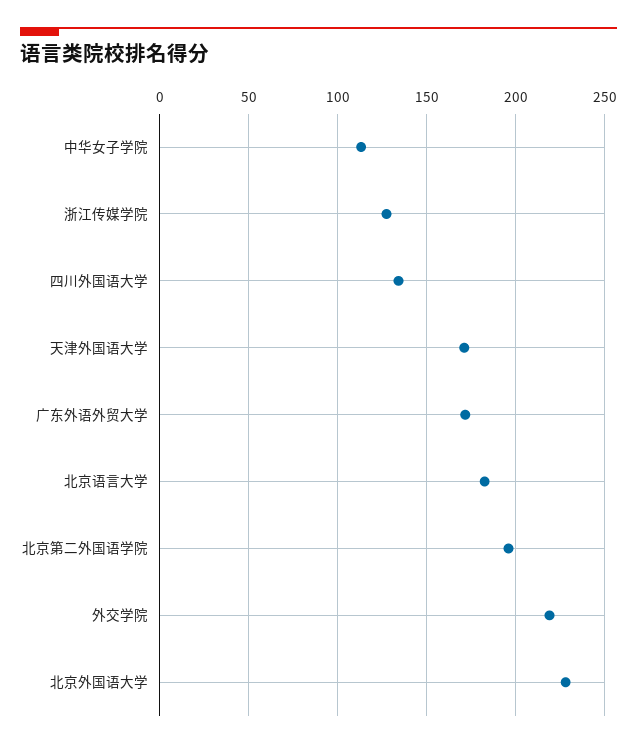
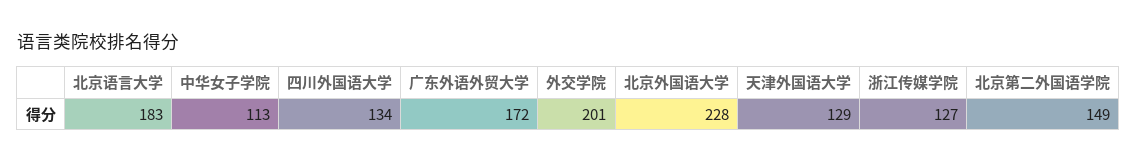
天津外国语大学: 170 -> 129
北京第二外国语学院: 195 -> 149
外交学院: 220 -> 201

